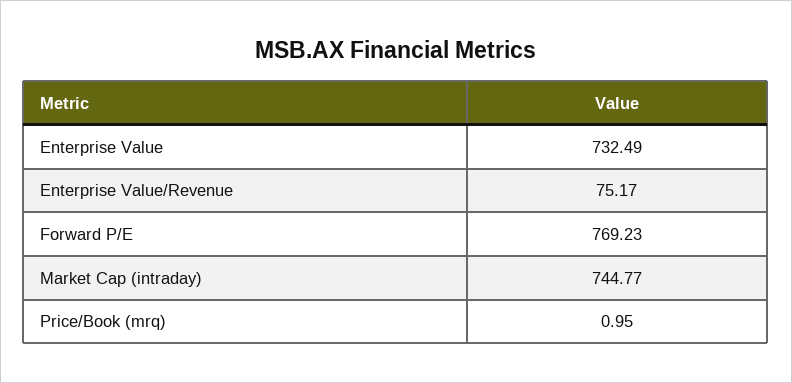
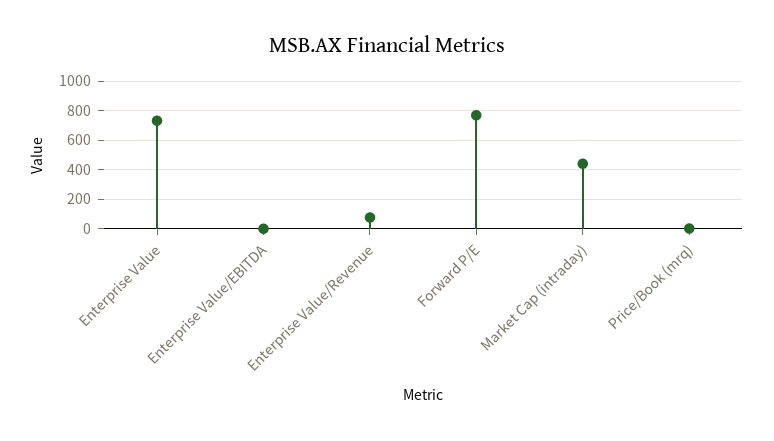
Market Cap (intraday): 744.77 -> 450
Enterprise Value/EBITDA: none -> 0

